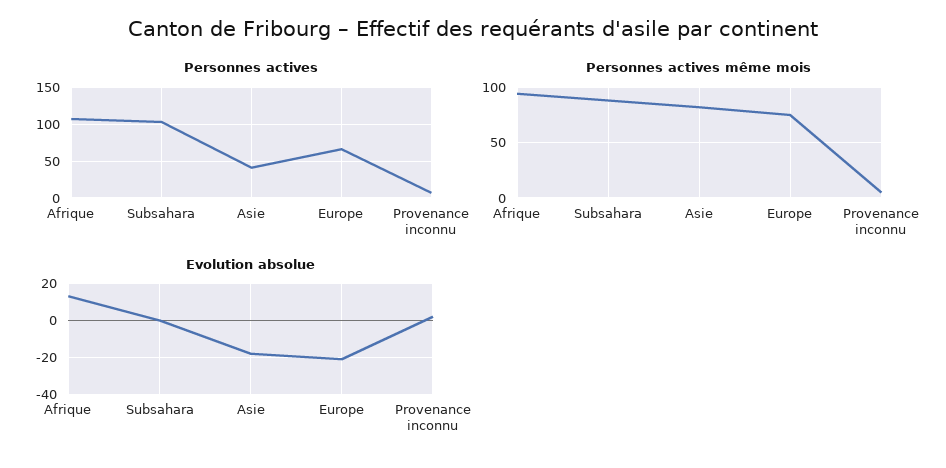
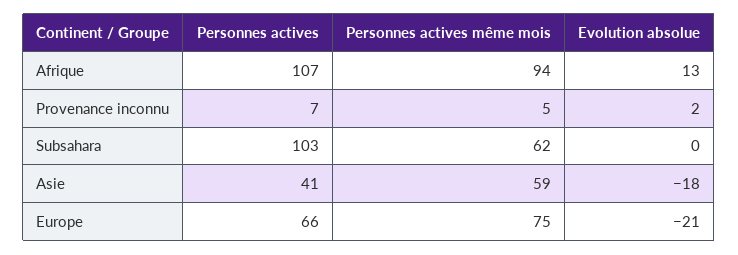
Personnes actives même mois, Subsahara: 90 -> 62
Personnes actives même mois, Asie: 80 -> 59

